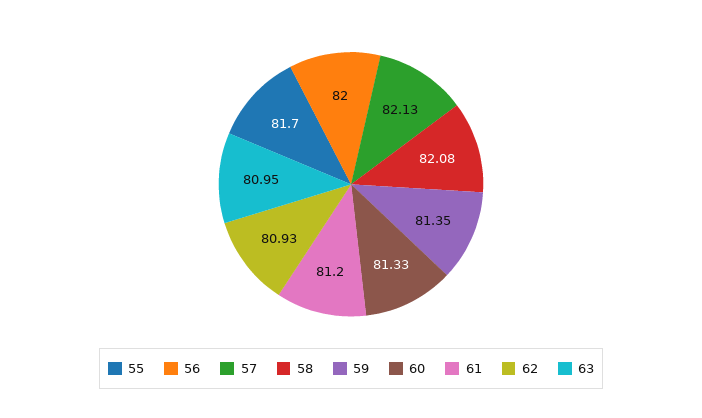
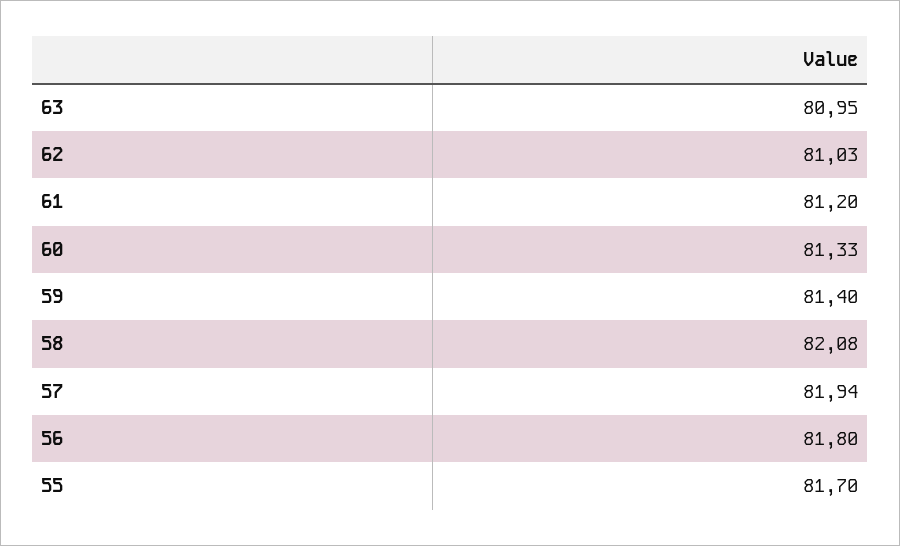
56: 82 -> 81.8
57: 82.13 -> 81.94
59: 81.35 -> 81.4
62: 80.93 -> 81.03

